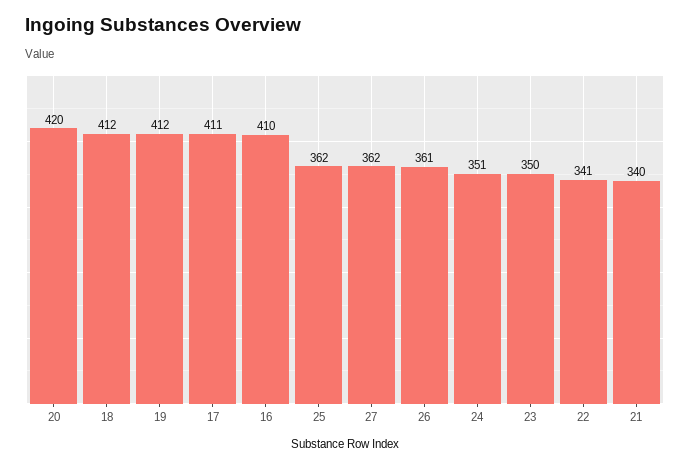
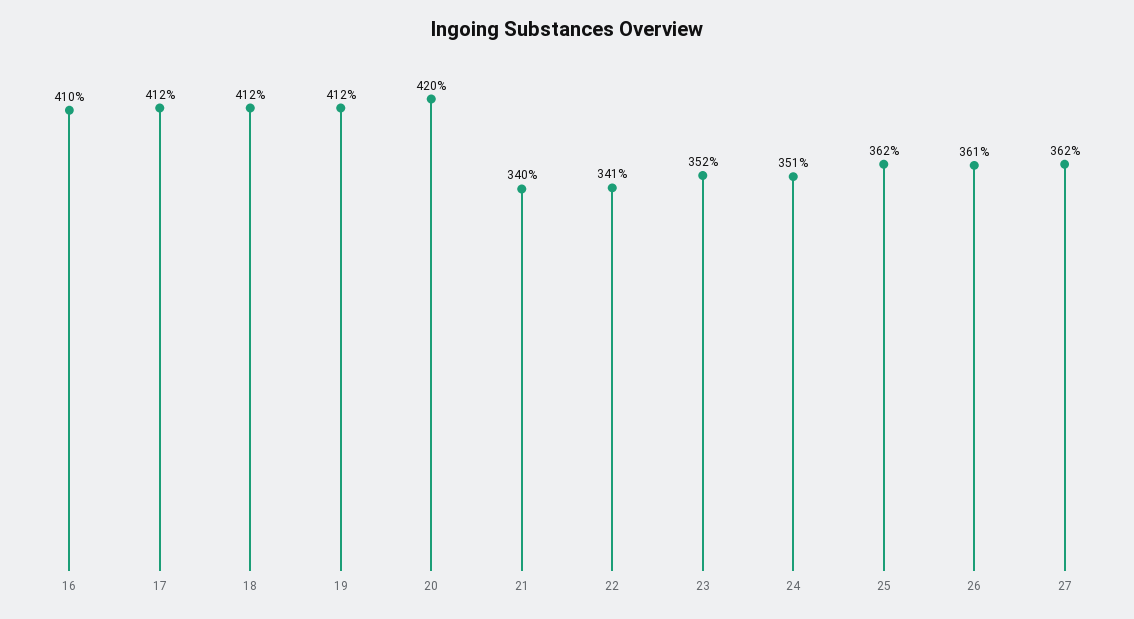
17: 411 -> 412
23: 350 -> 352

